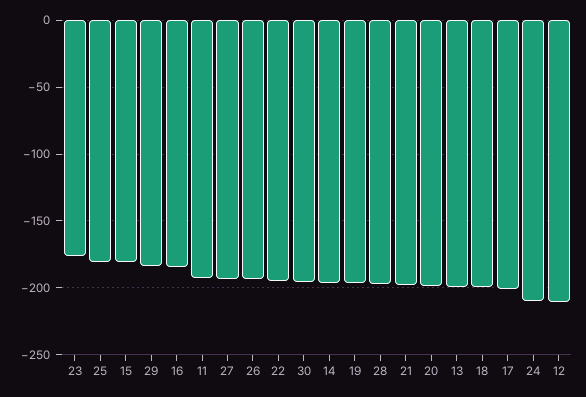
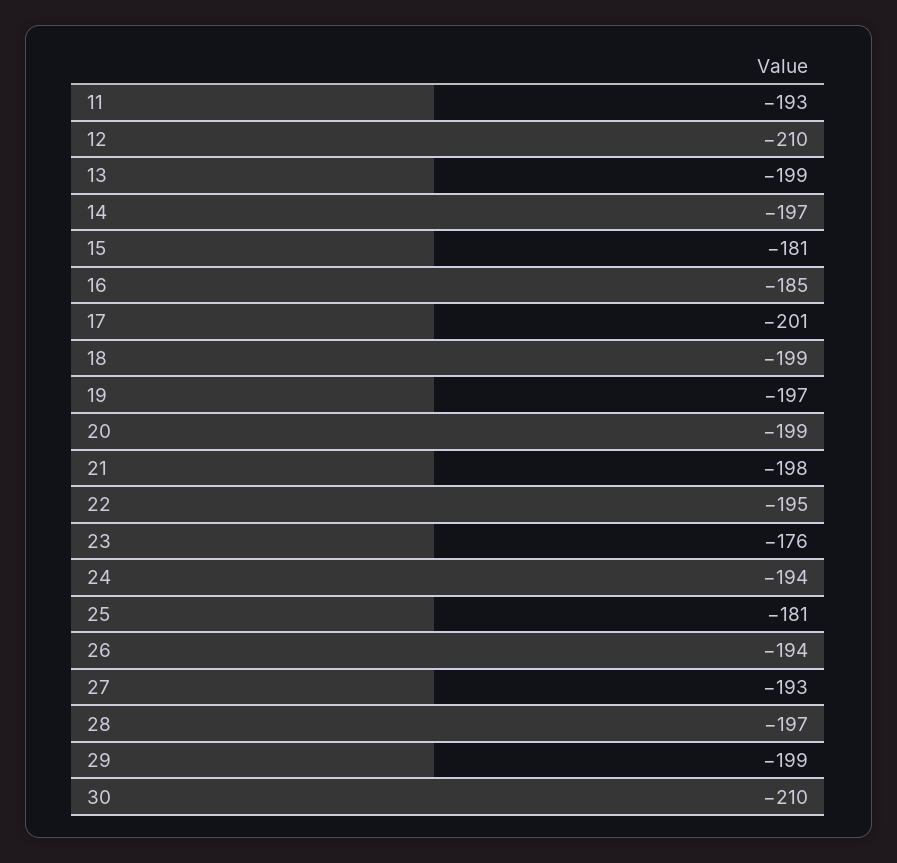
29: -185 -> -199
30: -195 -> -210
24: -210 -> -194

